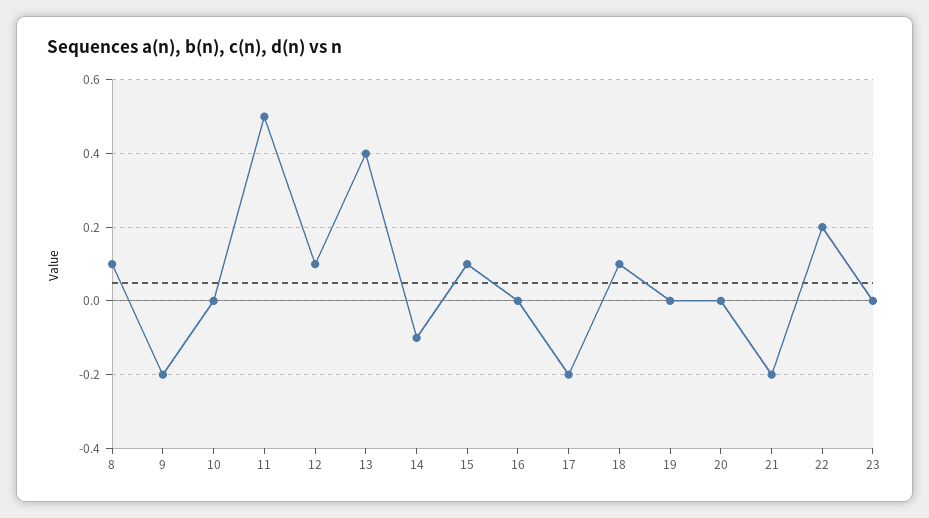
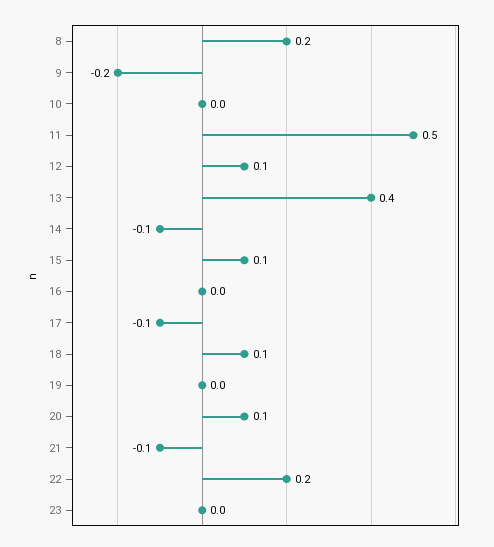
8: 0.1 -> 0.2
17: -0.2 -> -0.1
20: 0 -> 0.1
21: -0.2 -> -0.1

